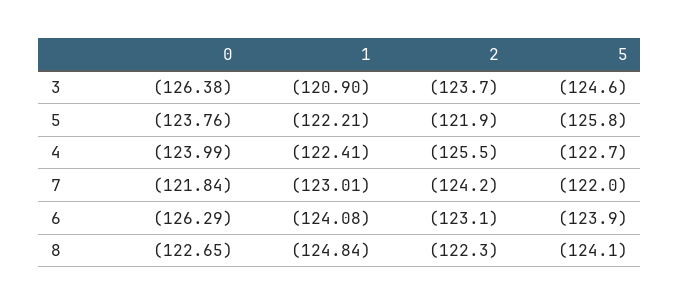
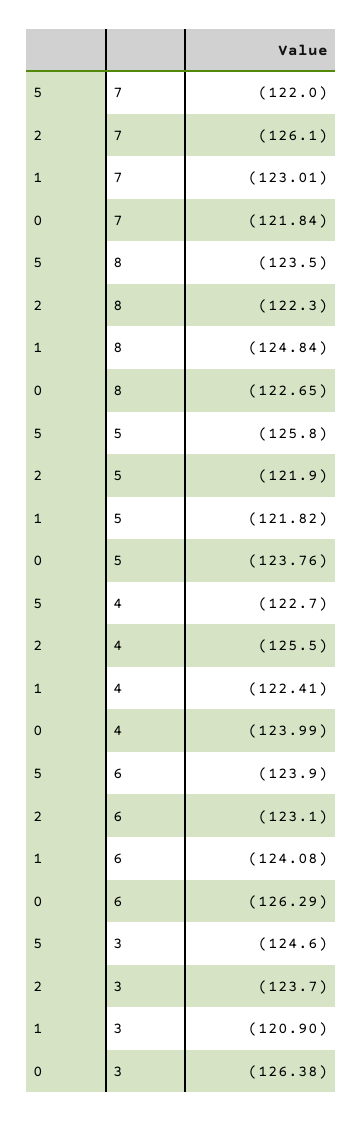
1, 5: -122.21 -> -121.82
2, 7: -124.2 -> -126.1
5, 8: -124.1 -> -123.5

